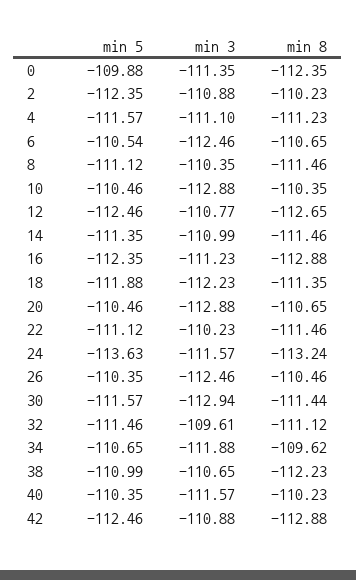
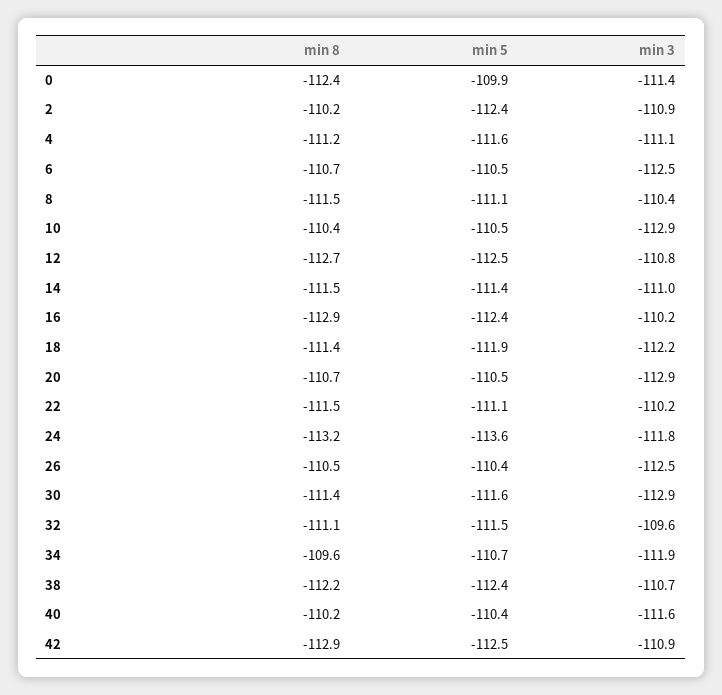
min 3, 16: -111.23 -> -110.2
min 3, 24: -111.57 -> -111.8
min 5, 38: -110.99 -> -112.4

